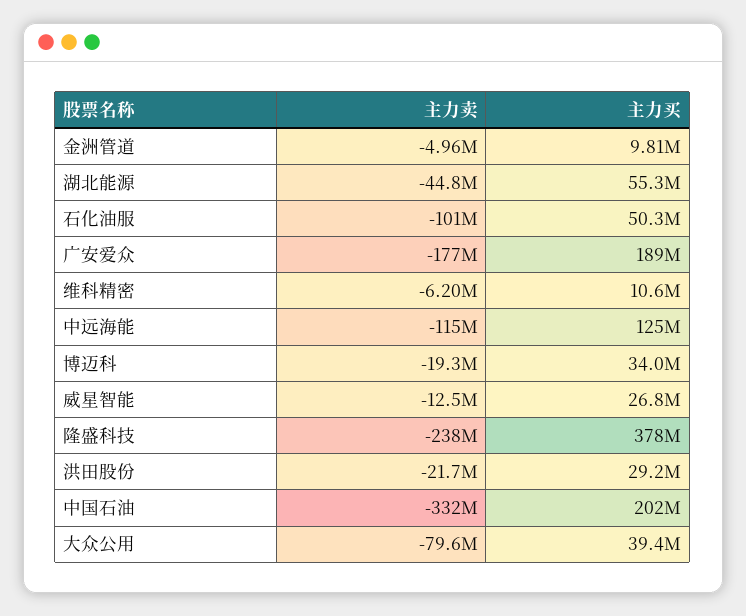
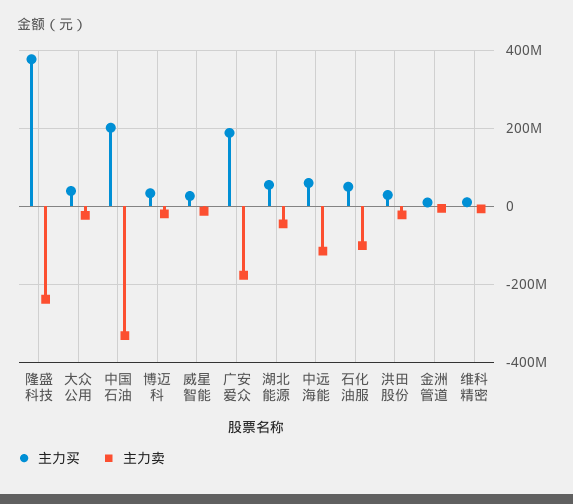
主力买, 中远海能: 125000000 -> 60000000
主力卖, 大众公用: -79600000 -> -20000000

